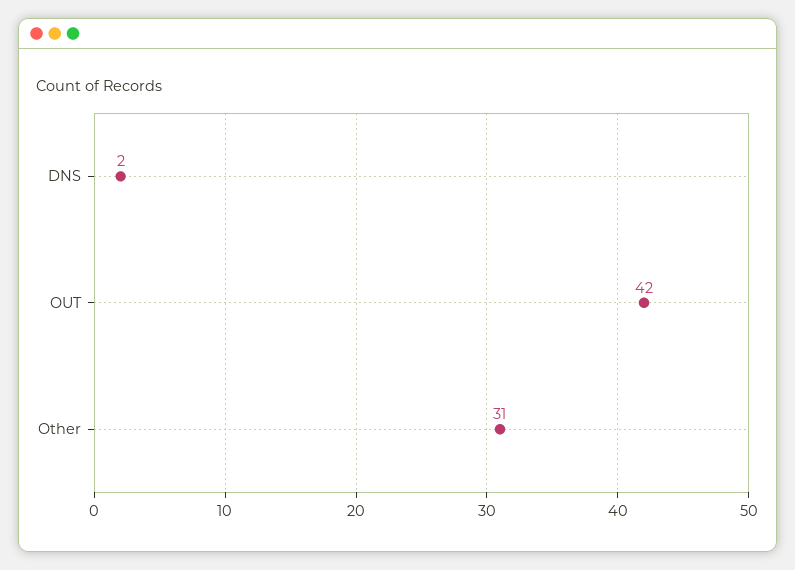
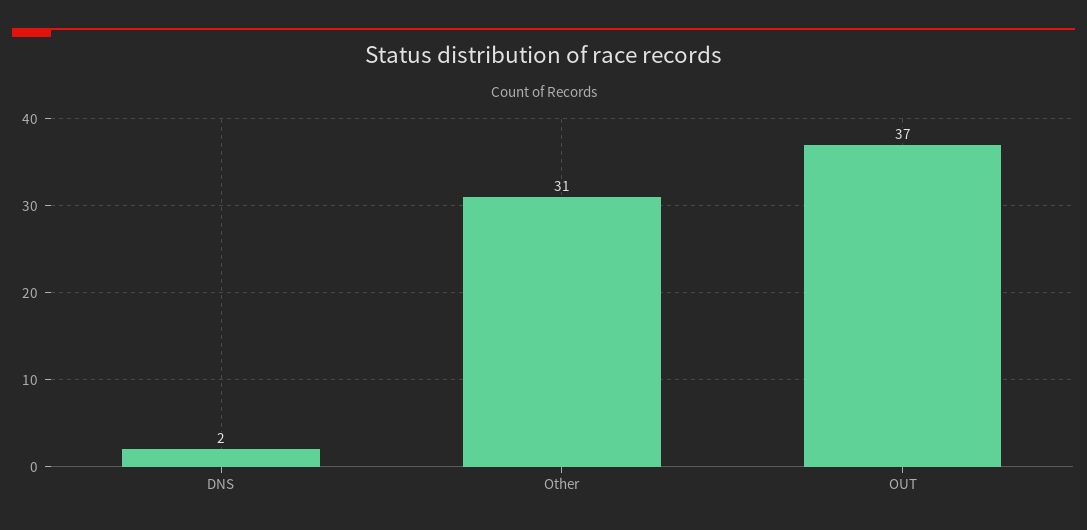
OUT: 42 -> 37

